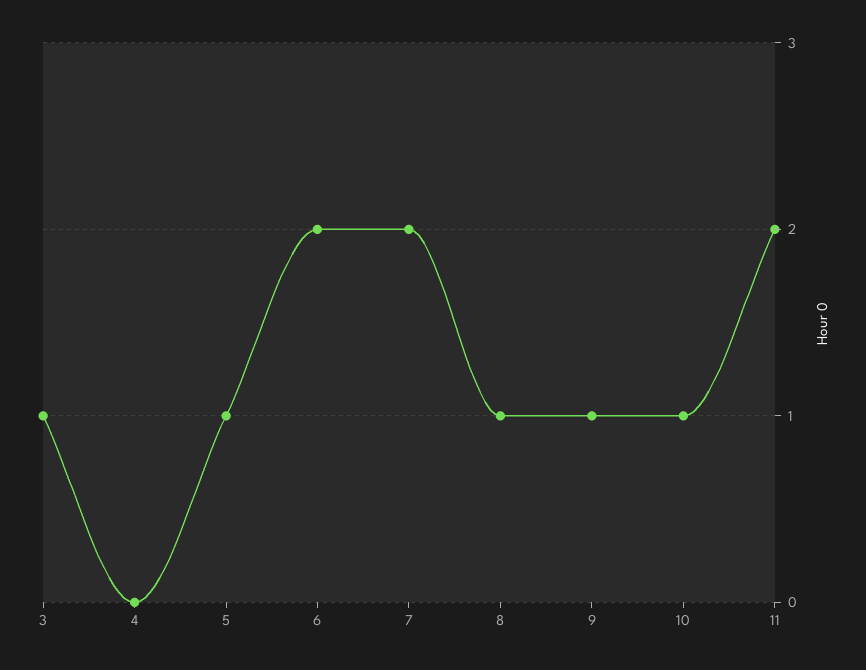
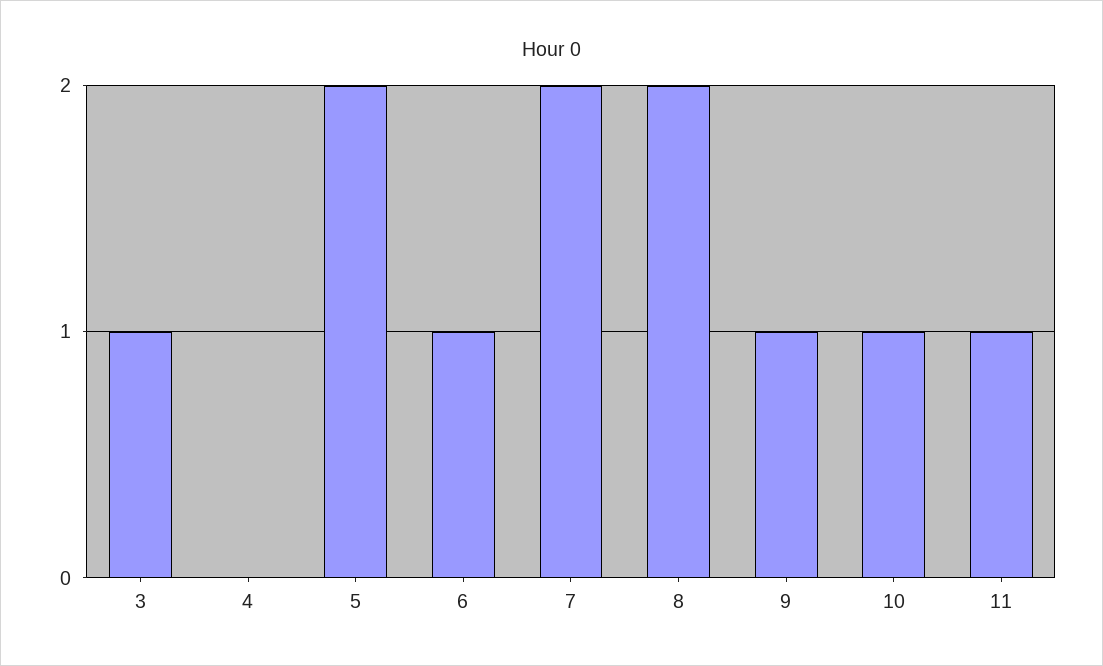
5: 1 -> 2
6: 2 -> 1
8: 1 -> 2
11: 2 -> 1

